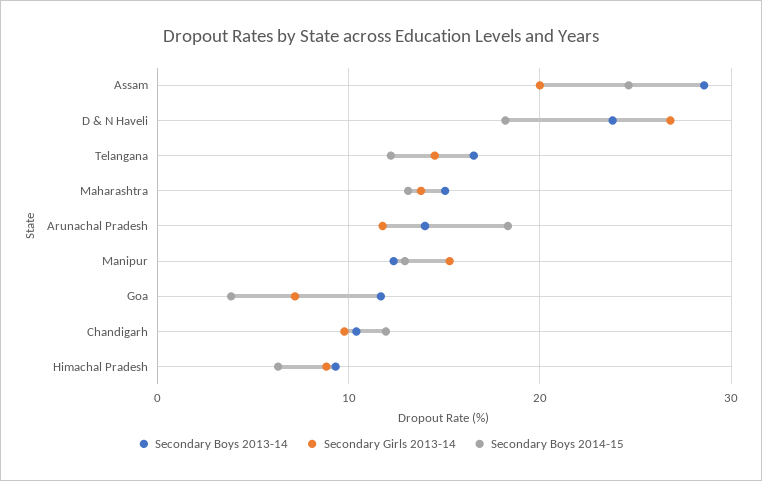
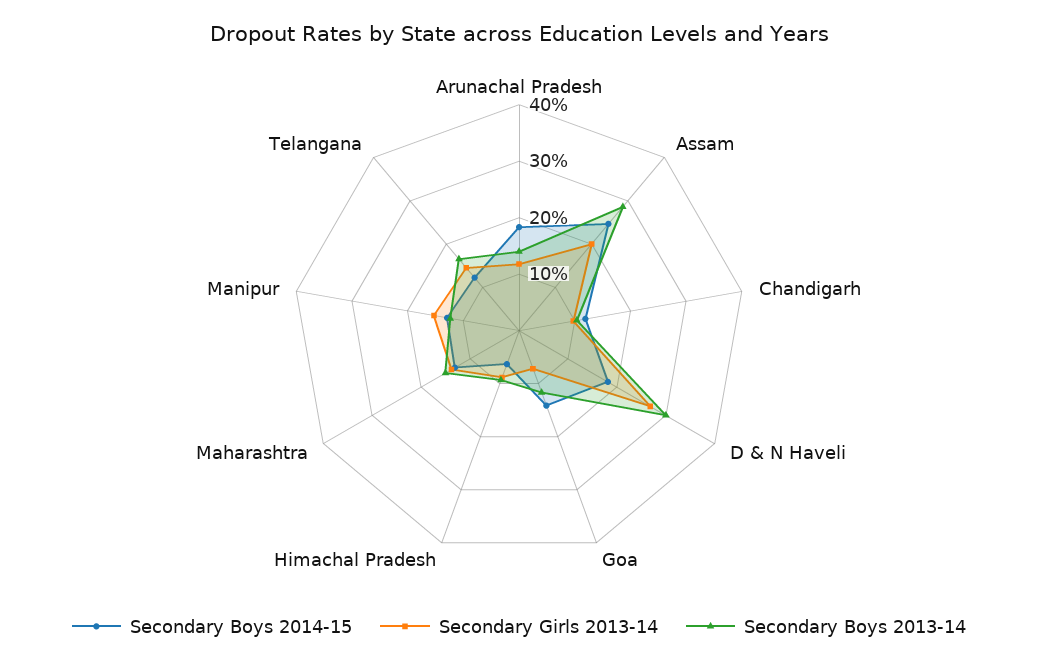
Secondary Boys 2013-14, D & N Haveli: 24 -> 30
Secondary Boys 2014-15, Goa: 4 -> 14

